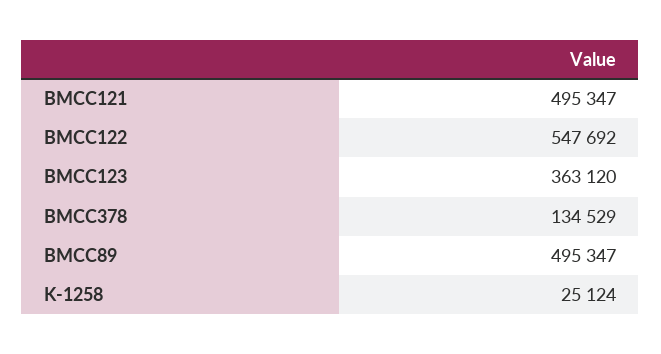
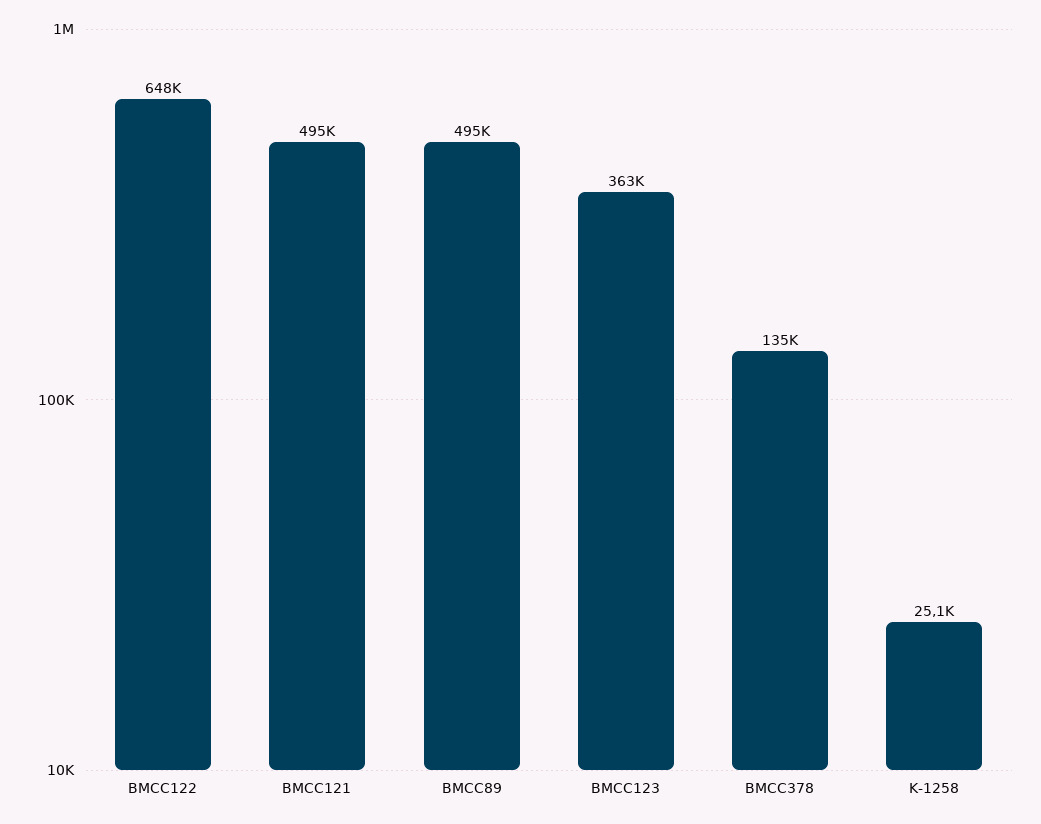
BMCC122: 547692 -> 648000

